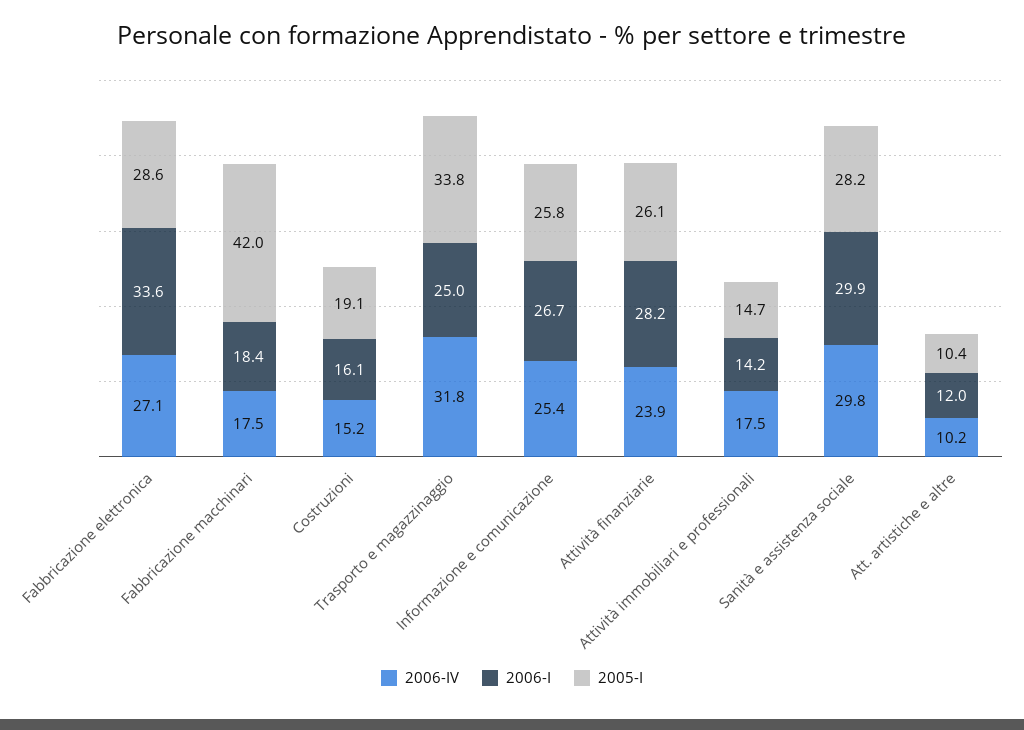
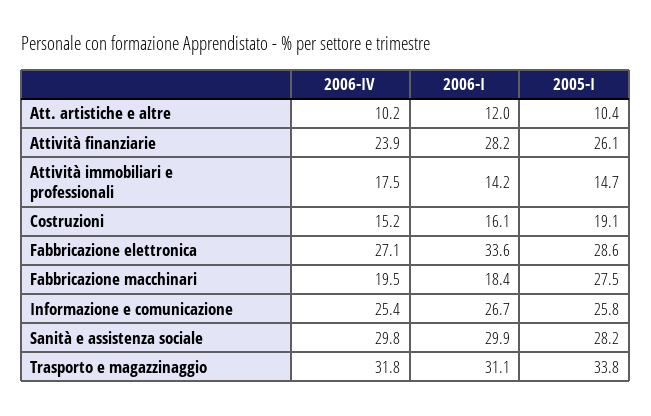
2006-IV, Fabbricazione macchinari: 17.5 -> 19.5
2005-I, Fabbricazione macchinari: 42 -> 27.5
2006-I, Trasporto e magazzinaggio: 25 -> 31.1

